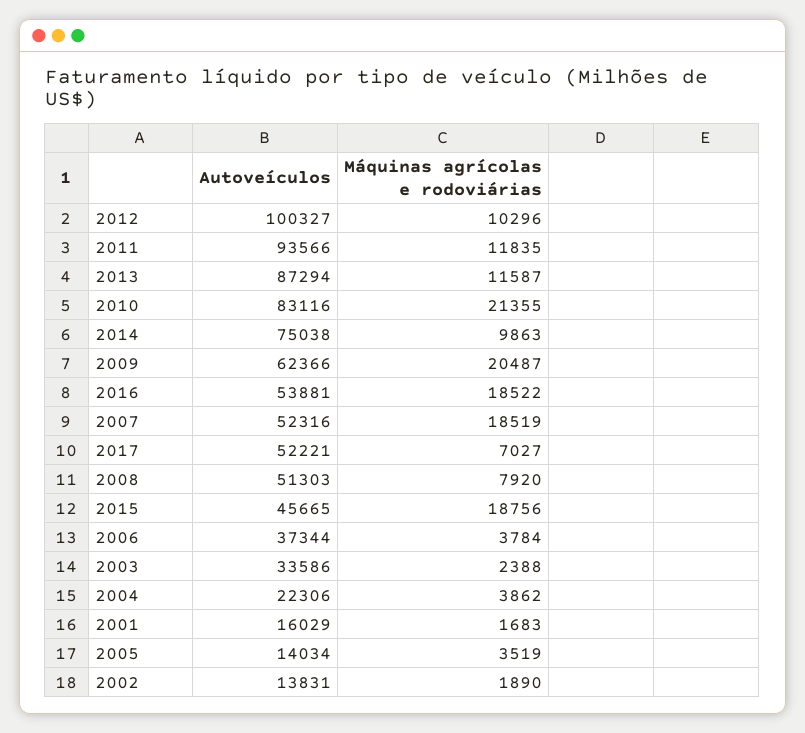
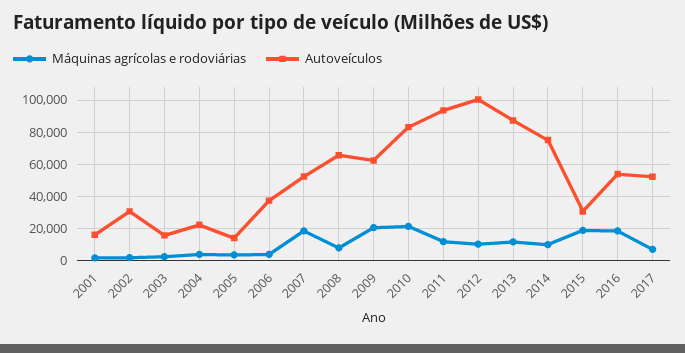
Autoveículos, 2008: 51303 -> 65000
Autoveículos, 2015: 45665 -> 30000
Autoveículos, 2003: 33586 -> 15000
Autoveículos, 2002: 13831 -> 30000

